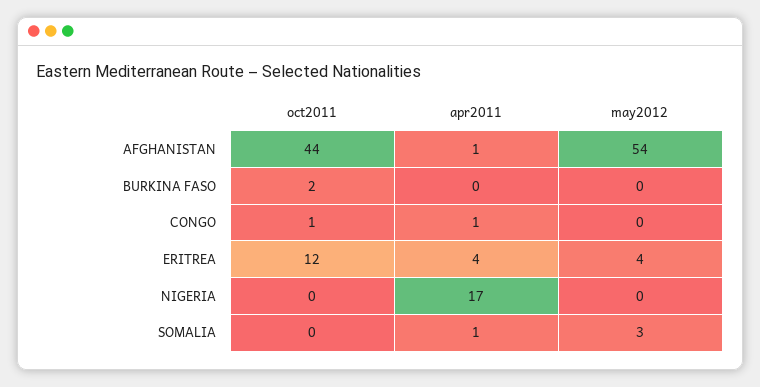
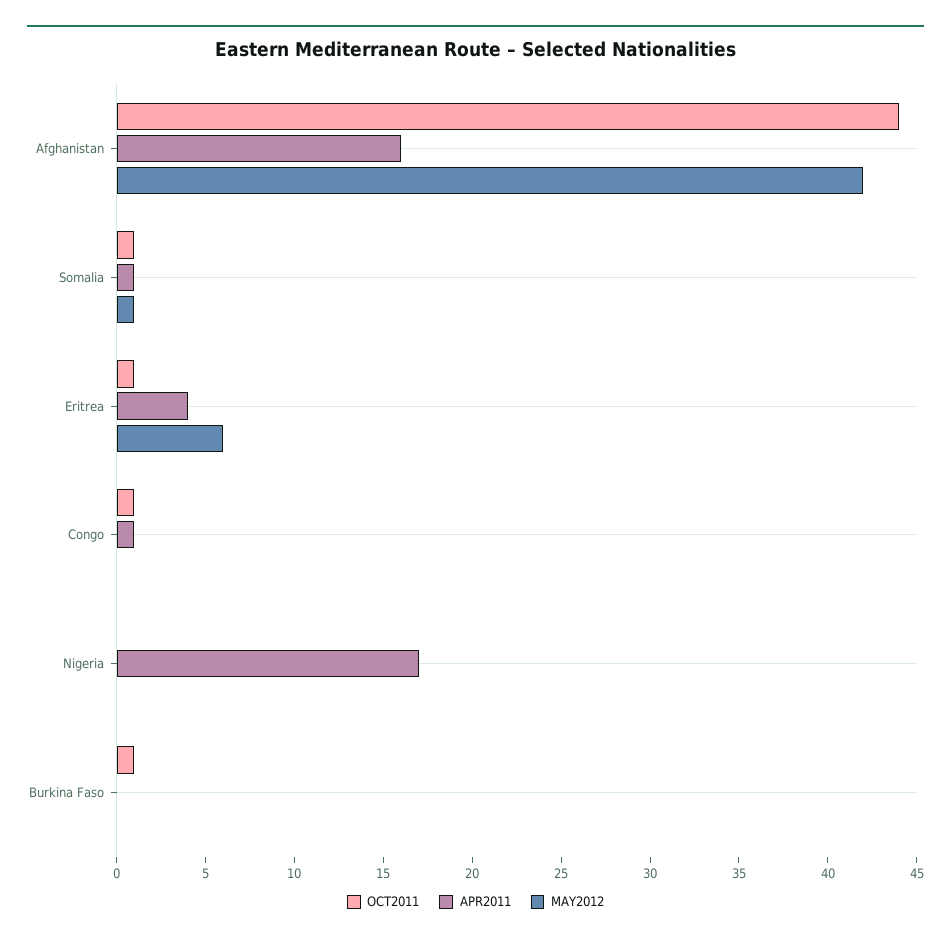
apr2011, AFGHANISTAN: 1 -> 16
may2012, AFGHANISTAN: 54 -> 42
oct2011, BURKINA FASO: 2 -> 1
oct2011, ERITREA: 12 -> 1
may2012, ERITREA: 4 -> 6
oct2011, SOMALIA: 0 -> 1
may2012, SOMALIA: 3 -> 1

